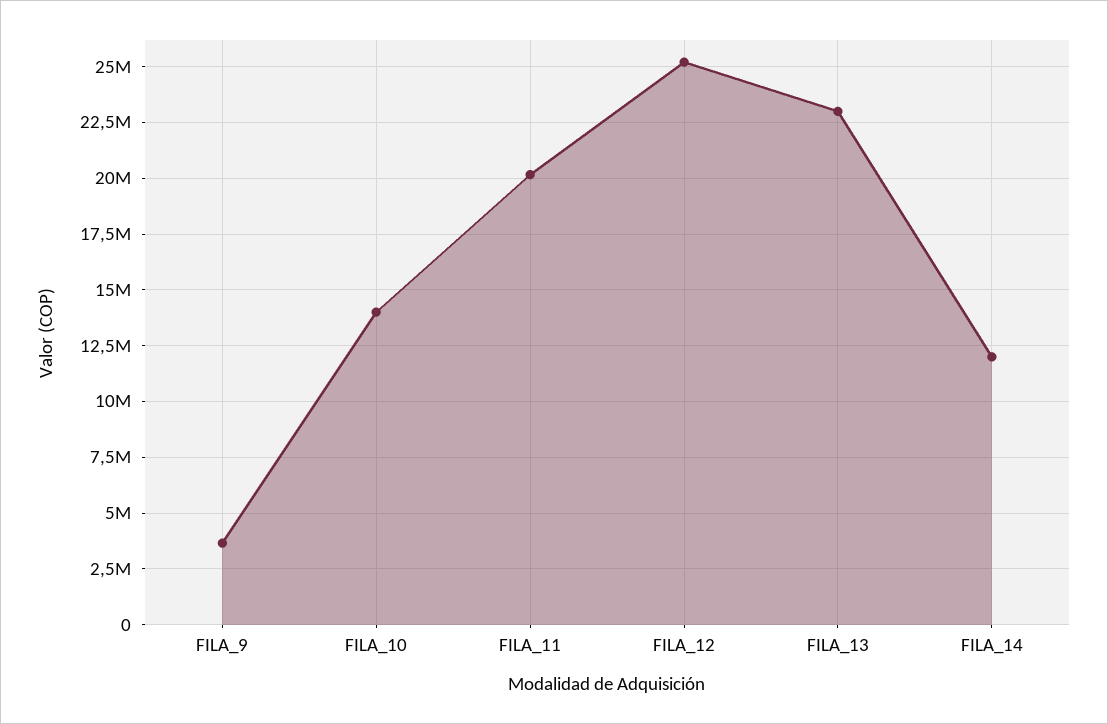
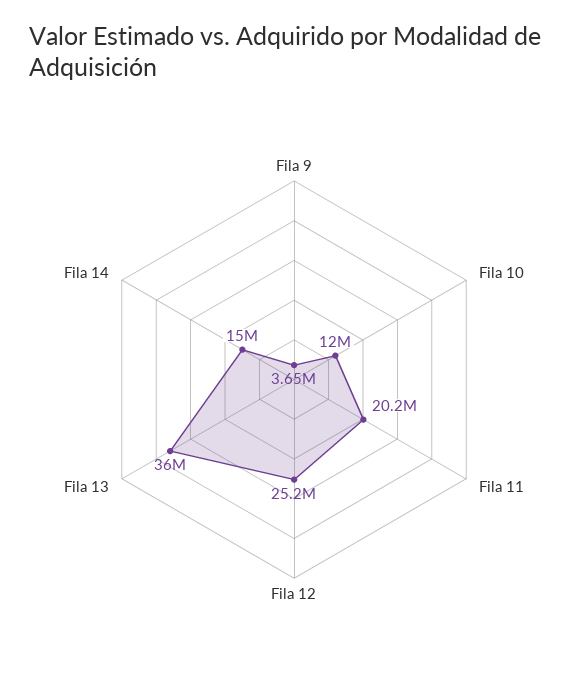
FILA_10: 14000000 -> 12000000
FILA_13: 23000000 -> 36000000
FILA_14: 12000000 -> 15000000

